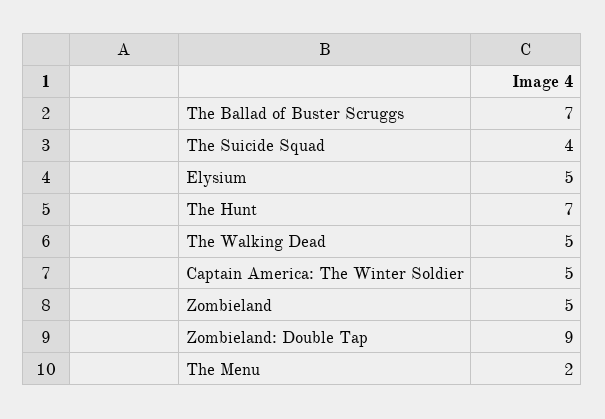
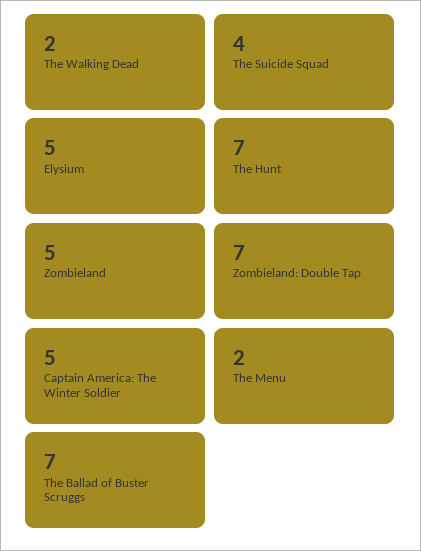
The Walking Dead: 5 -> 2
Zombieland: Double Tap: 9 -> 7

